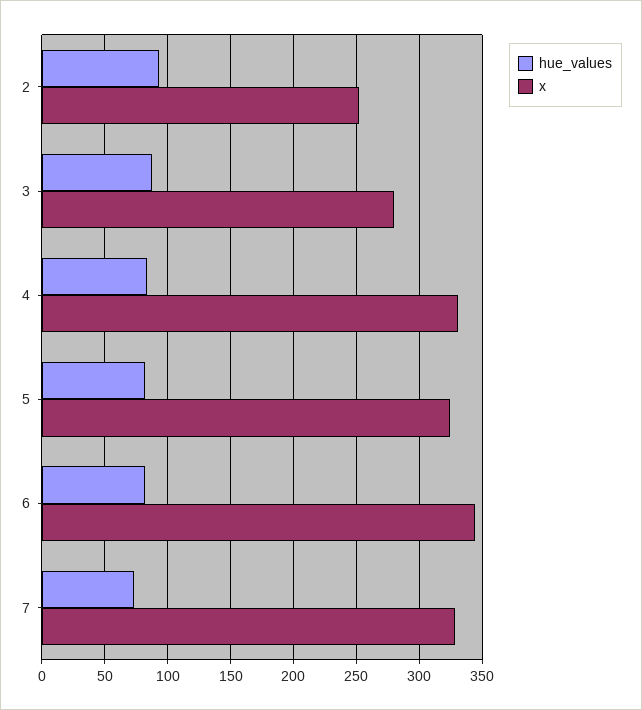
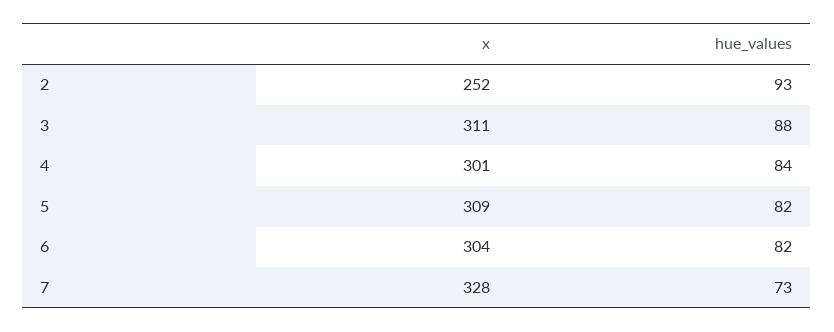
x, 3: 280 -> 311
x, 4: 330 -> 301
x, 5: 325 -> 309
x, 6: 345 -> 304

